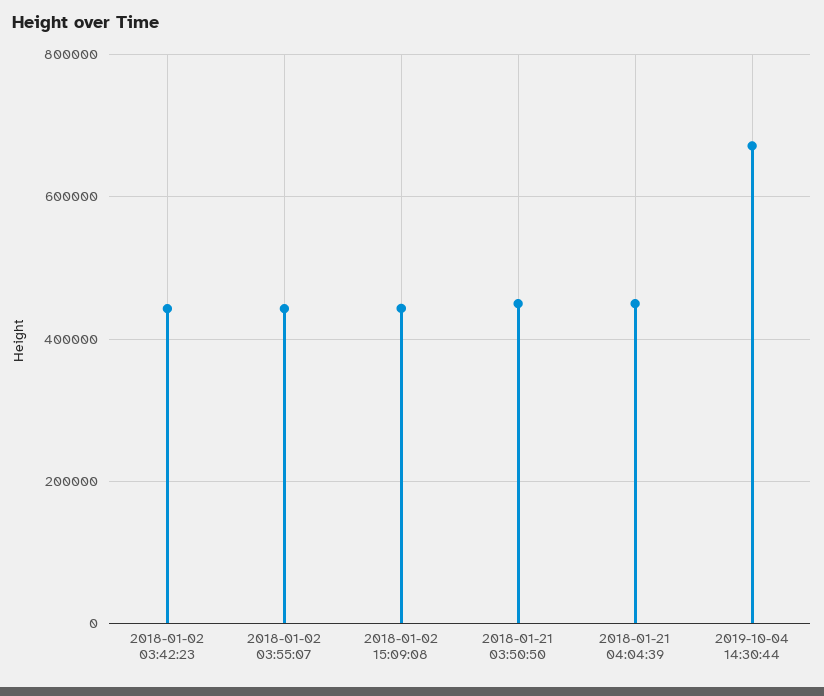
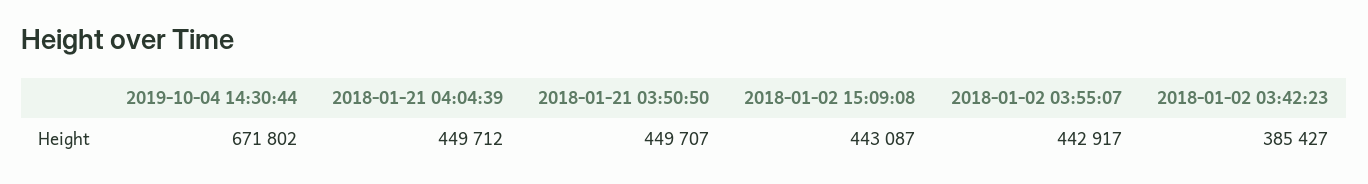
2018-01-02 03:42:23: 440000 -> 385427

